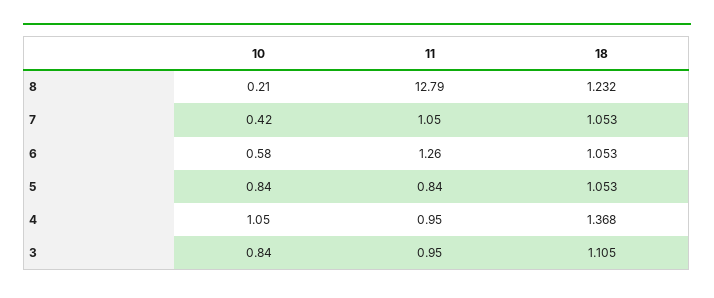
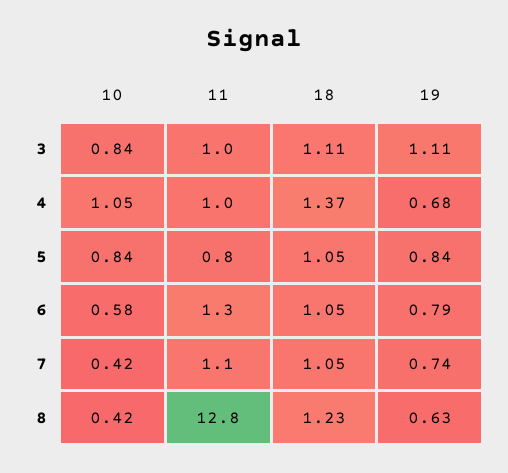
10, 8: 0.21 -> 0.42
19, 3: none -> 1.11
19, 4: none -> 0.68
19, 5: none -> 0.84
19, 6: none -> 0.79
19, 7: none -> 0.74
19, 8: none -> 0.63

